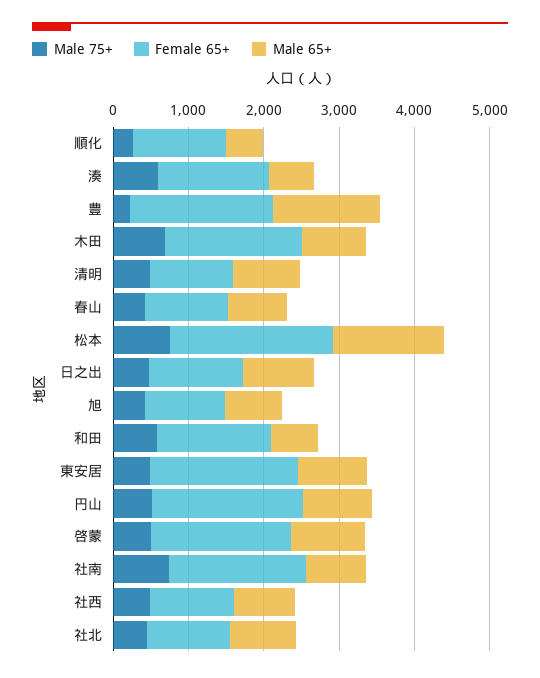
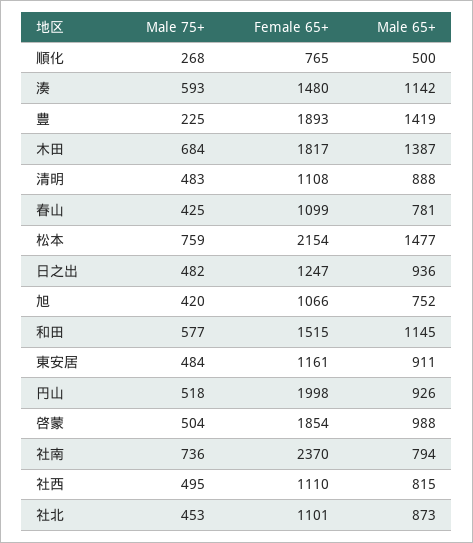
Female 65+, 順化: 1200 -> 765
Male 65+, 湊: 600 -> 1142
Male 65+, 木田: 800 -> 1387
Male 65+, 和田: 600 -> 1145
Female 65+, 東安居: 2000 -> 1161
Female 65+, 社南: 1800 -> 2370

